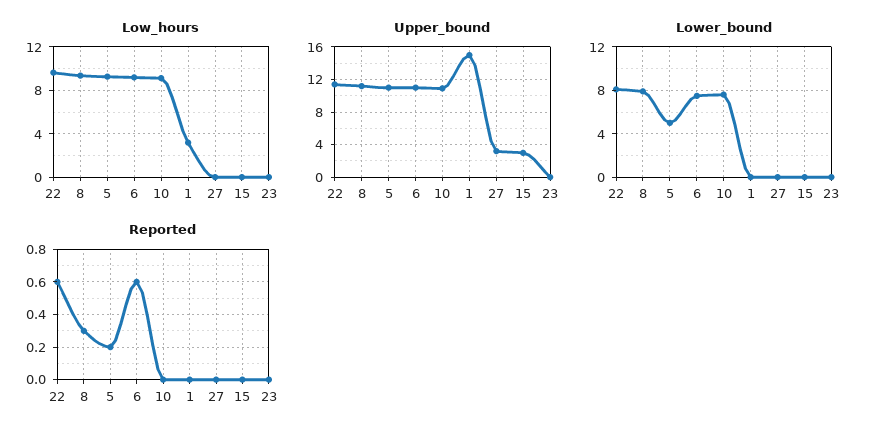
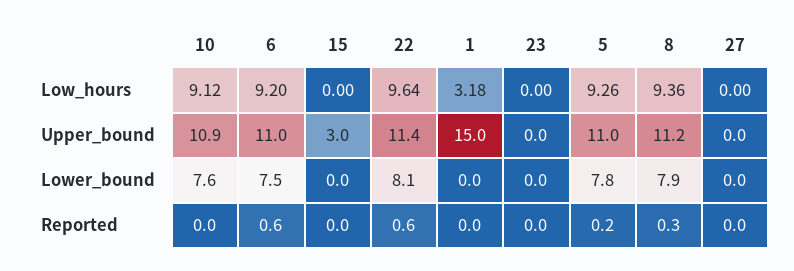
Upper_bound, 27: 3 -> 0
Lower_bound, 5: 5 -> 7.8

